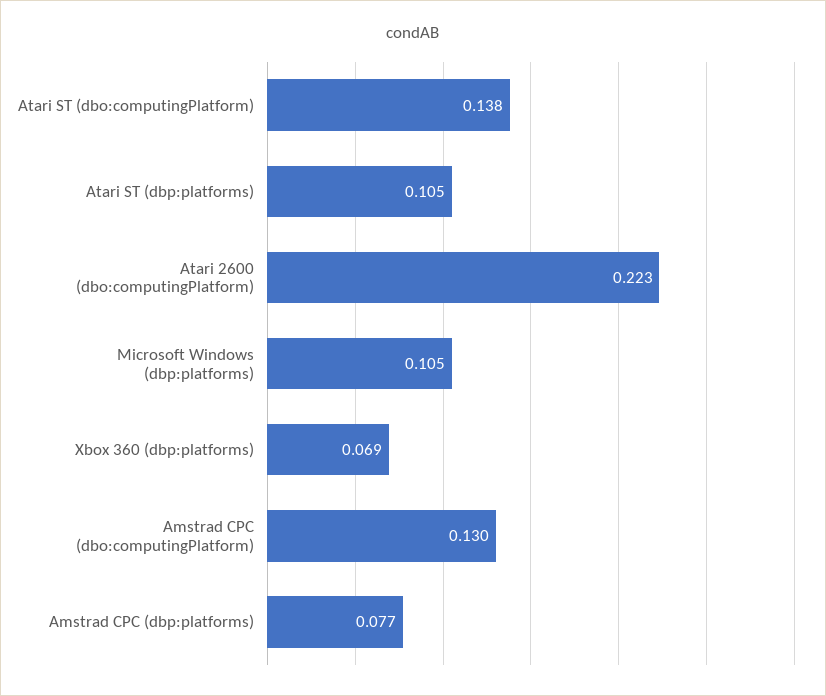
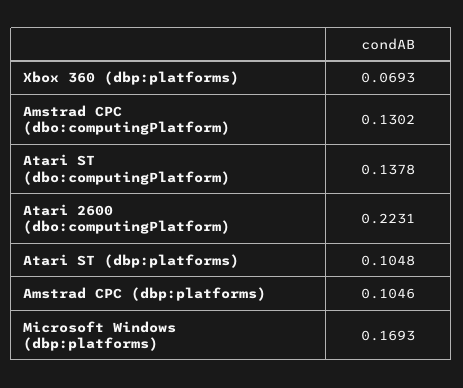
Microsoft Windows (dbp:platforms): 0.105 -> 0.1693
Amstrad CPC (dbp:platforms): 0.077 -> 0.1046

